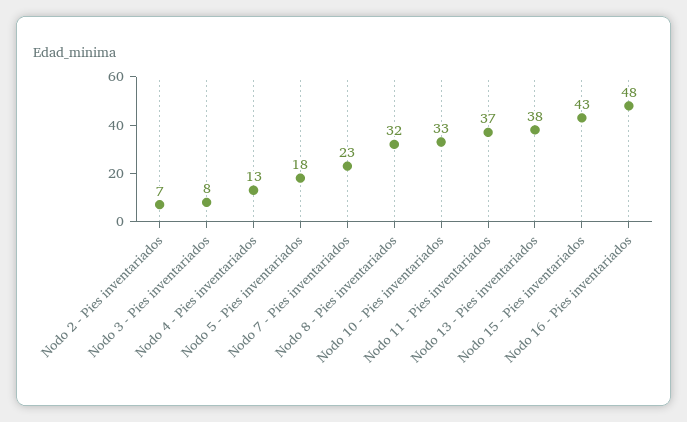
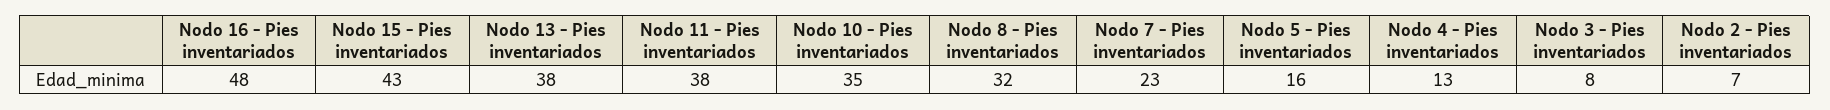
Nodo 5 - Pies inventariados: 18 -> 16
Nodo 10 - Pies inventariados: 33 -> 35
Nodo 11 - Pies inventariados: 37 -> 38

